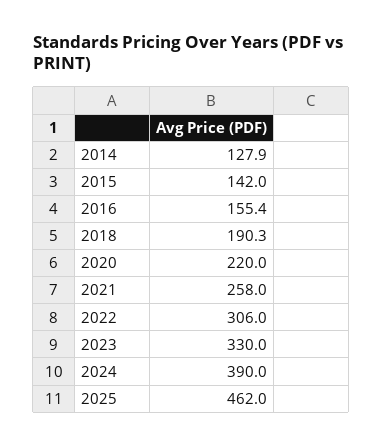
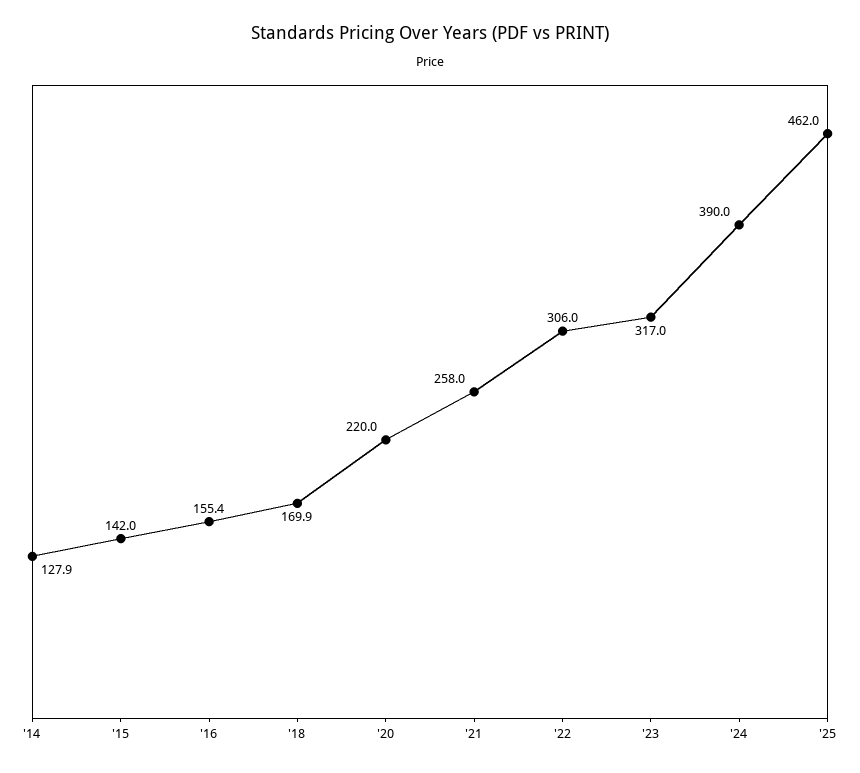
2018: 190.3 -> 169.9
2023: 330 -> 317

